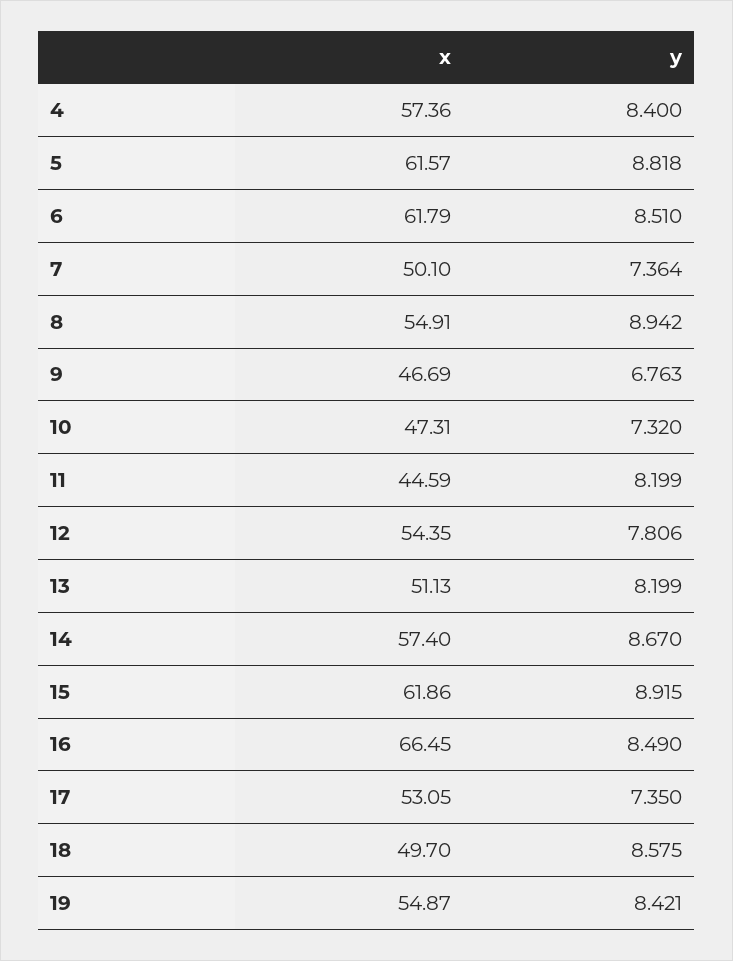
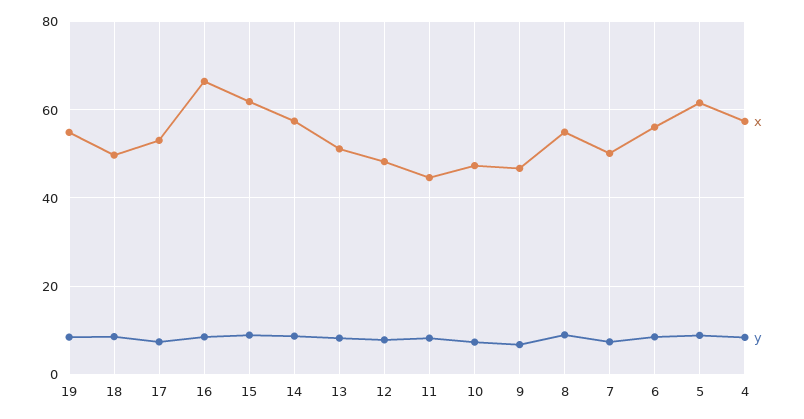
x, 6: 61.79 -> 56
x, 12: 54.35 -> 48

